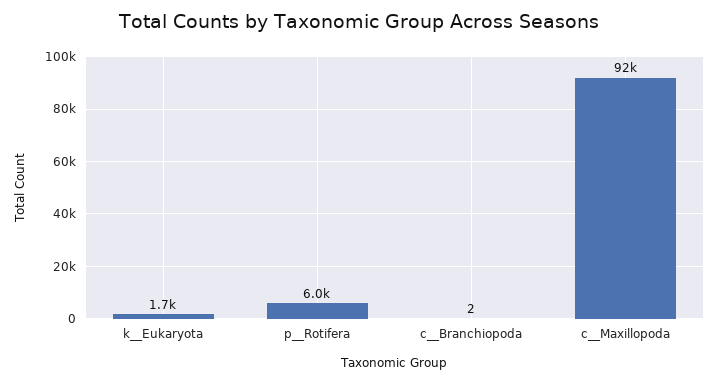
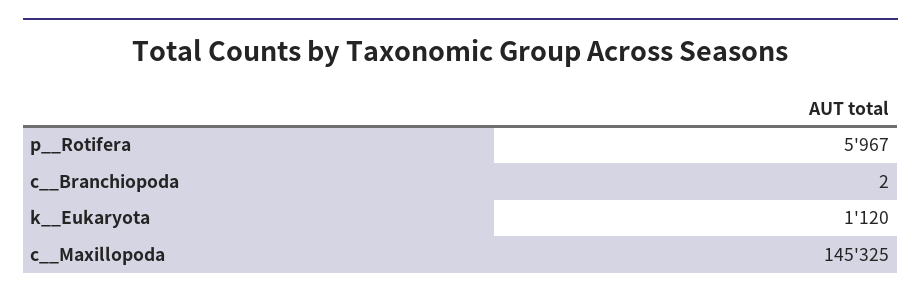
k__Eukaryota: 1700 -> 1120
c__Maxillopoda: 92000 -> 145325

